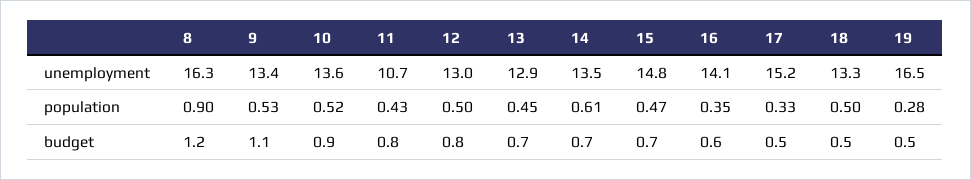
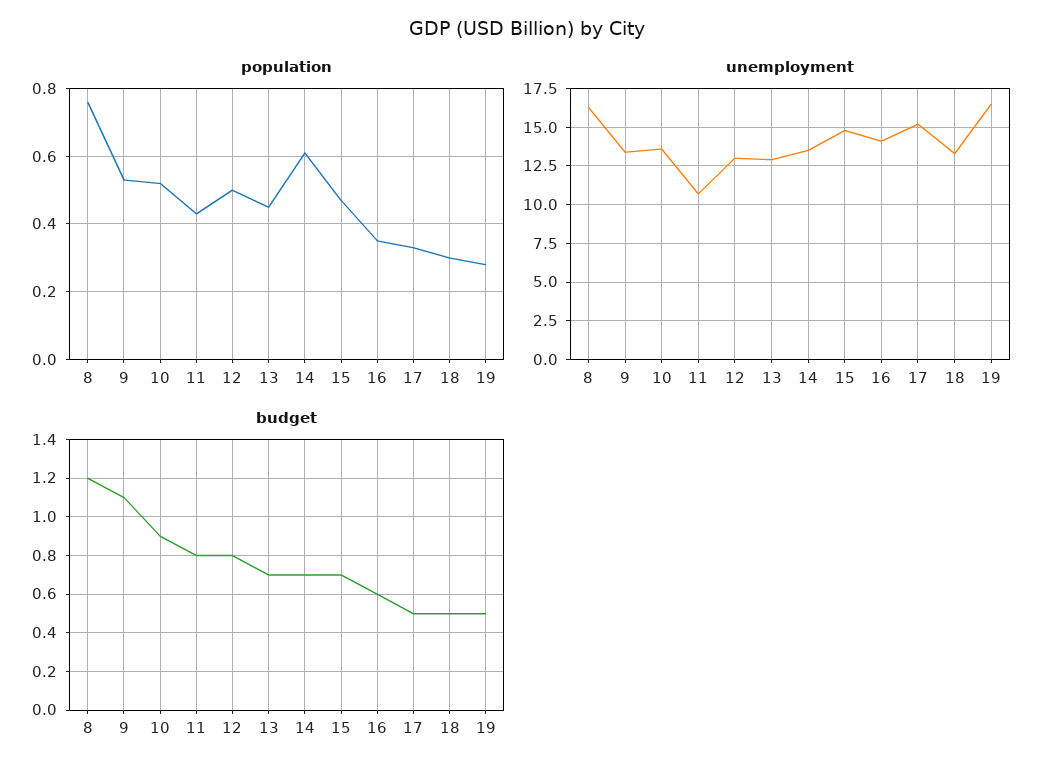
population, 8: 0.9 -> 0.75
population, 18: 0.5 -> 0.3

